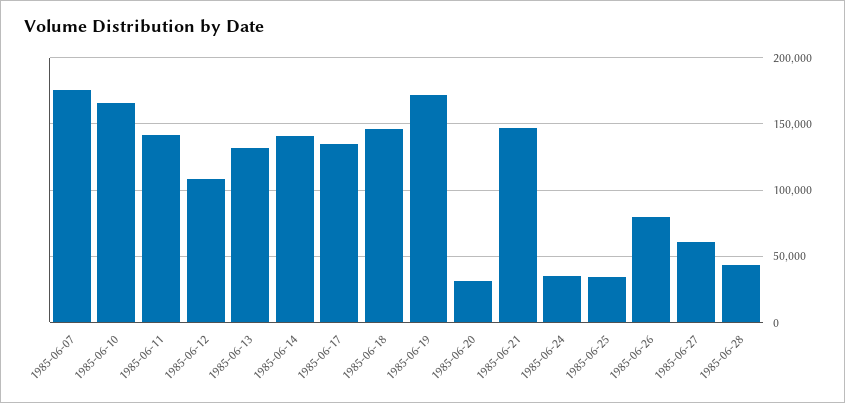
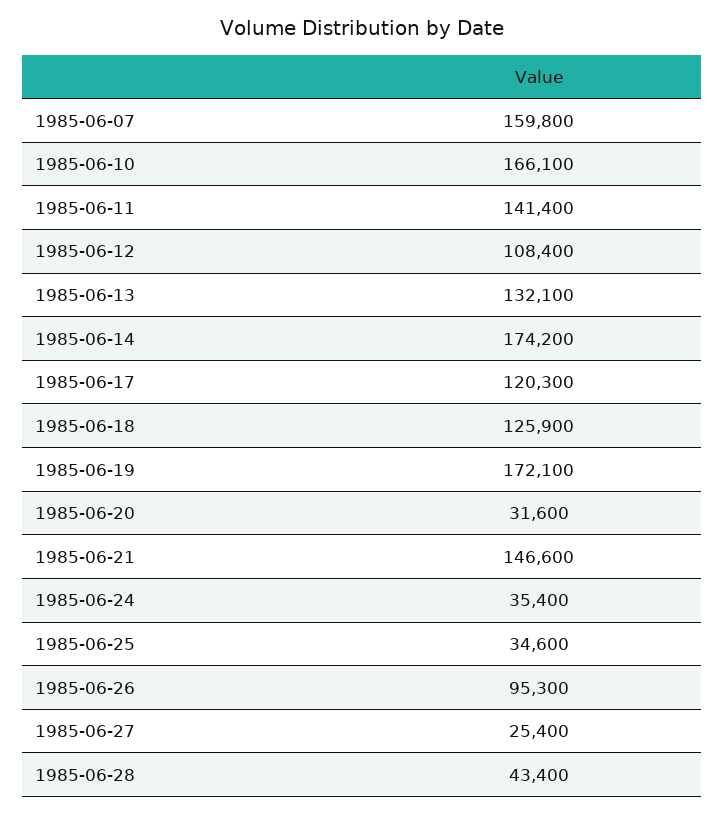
1985-06-07: 175000 -> 159800
1985-06-14: 140000 -> 174200
1985-06-17: 135000 -> 120300
1985-06-18: 145000 -> 125900
1985-06-26: 80000 -> 95300
1985-06-27: 60000 -> 25400

